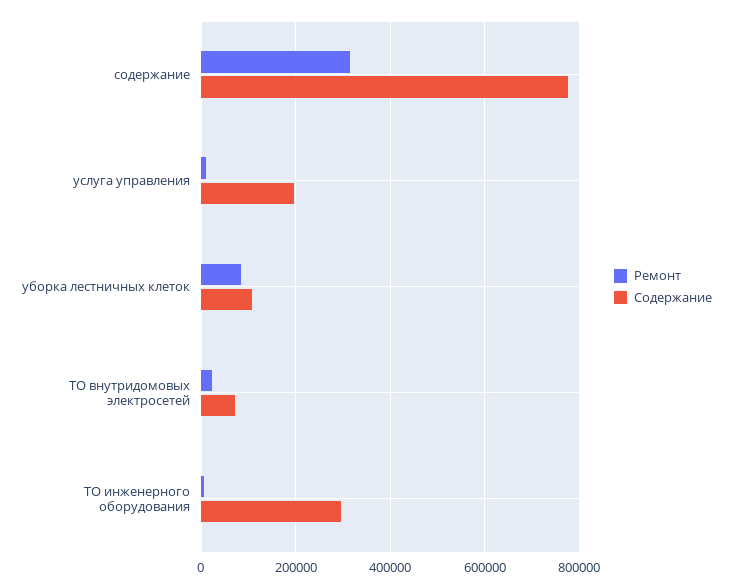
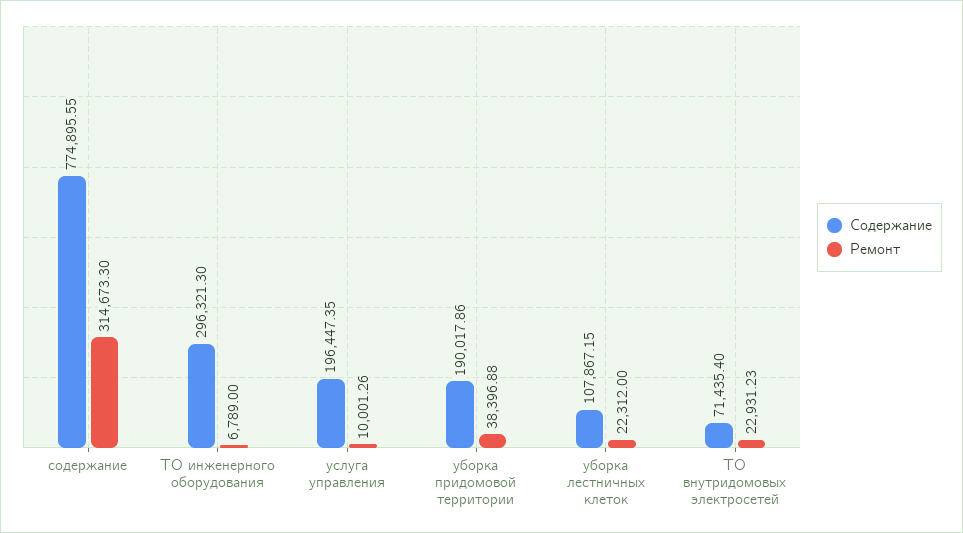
Ремонт, уборка лестничных клеток: 80000 -> 22312
Содержание, уборка придомовой территории: none -> 190017.86
Ремонт, уборка придомовой территории: none -> 38396.88

